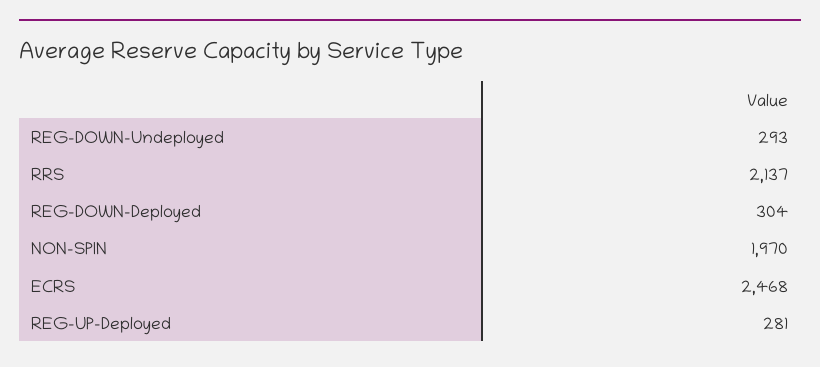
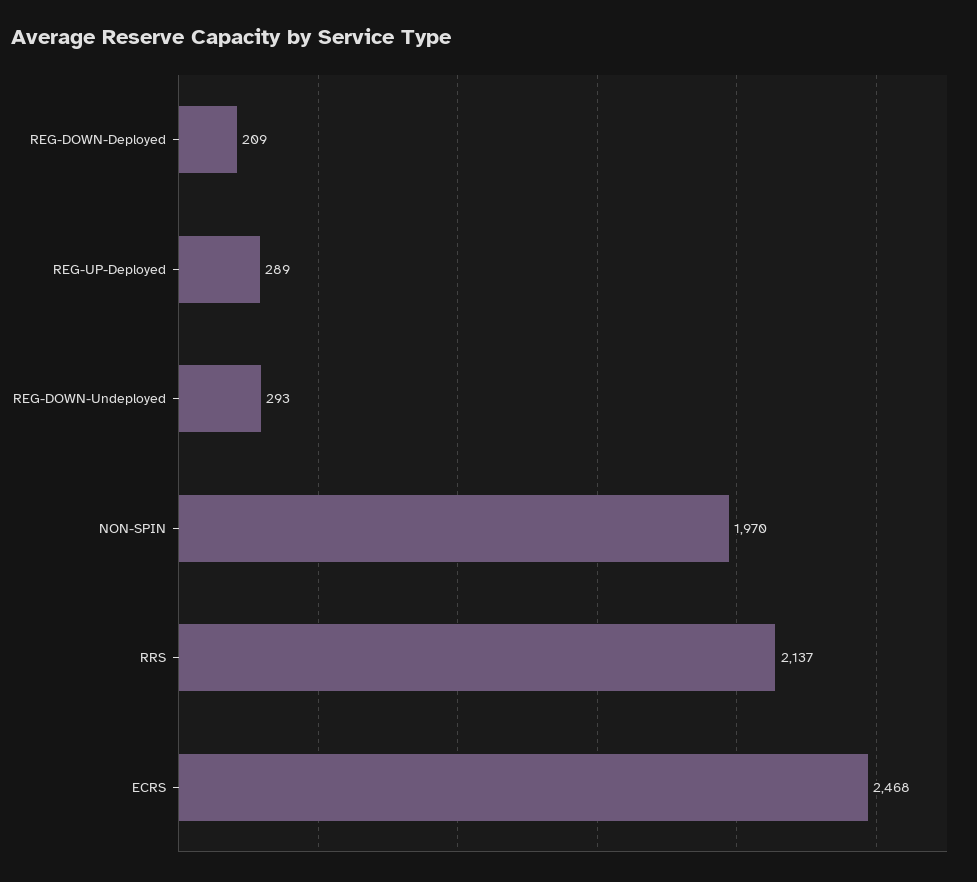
REG-DOWN-Deployed: 304 -> 209
REG-UP-Deployed: 281 -> 289

